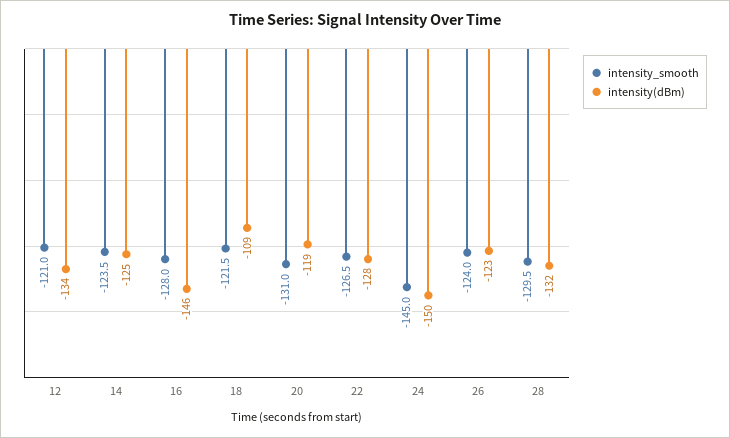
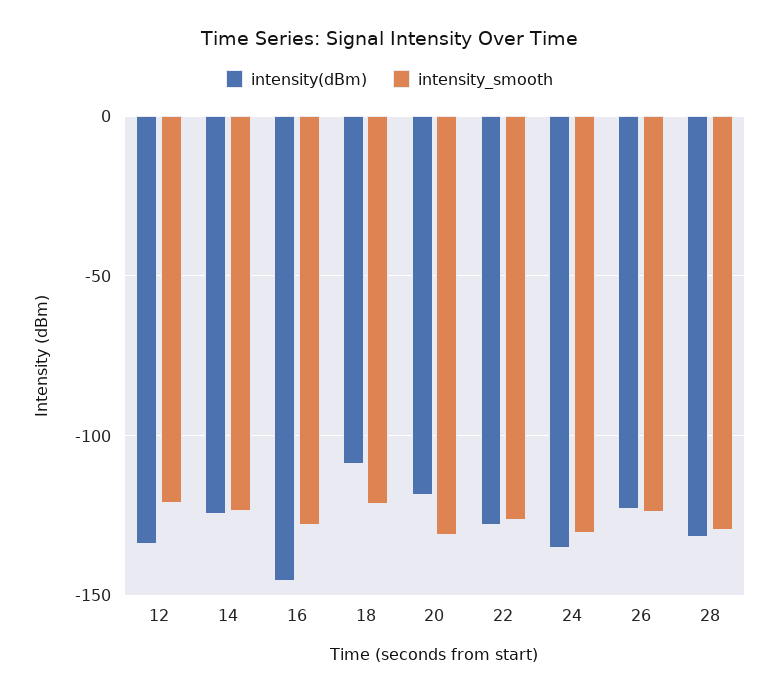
intensity_smooth, 24: -145 -> -130
intensity(dBm), 24: -150 -> -135

